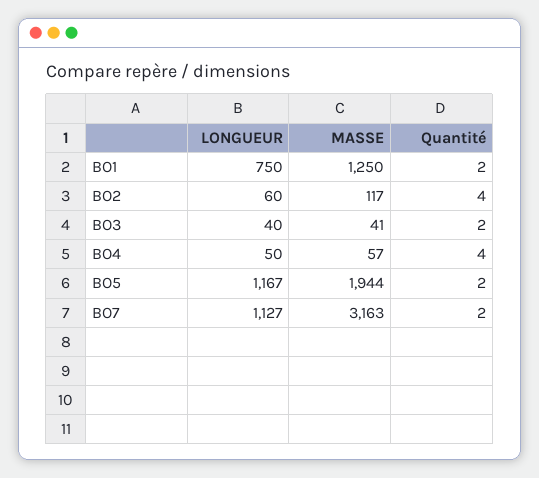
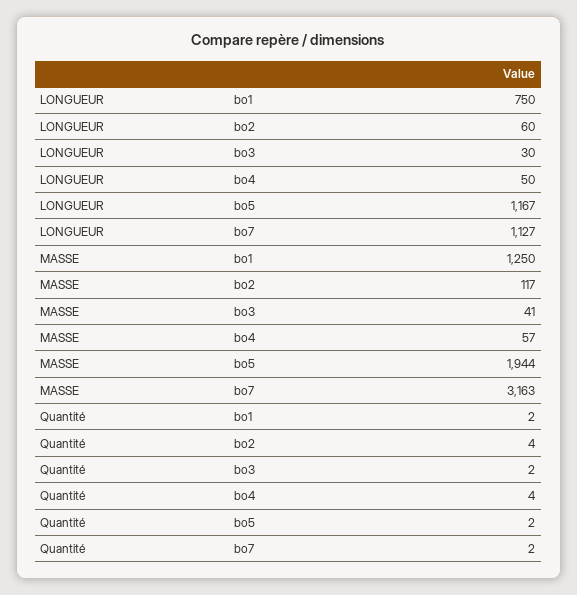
LONGUEUR, BO3: 40 -> 30

